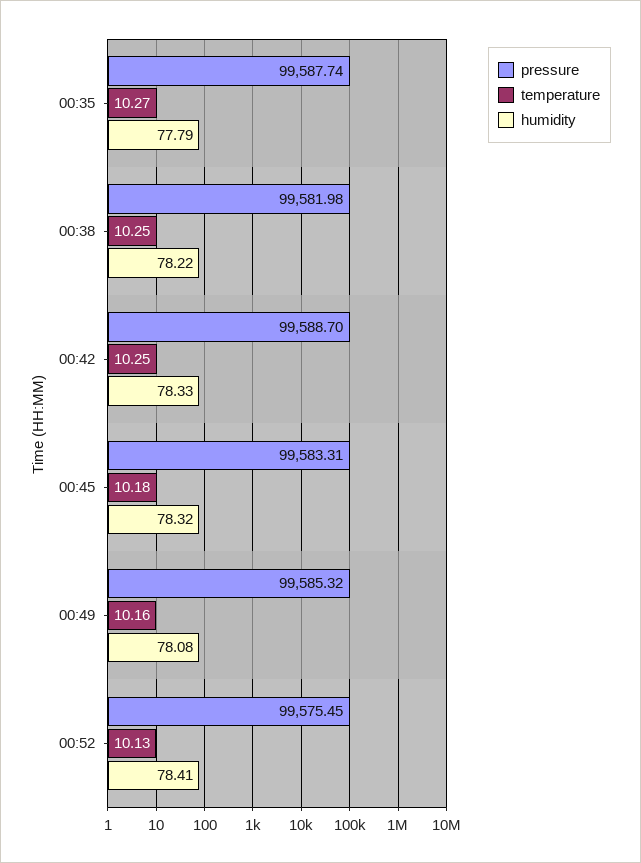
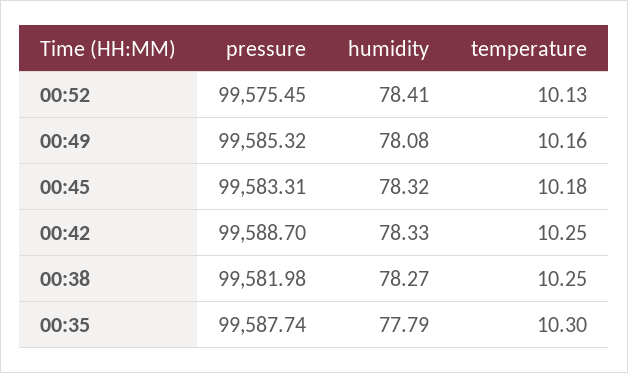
temperature, 00:35: 10.27 -> 10.3
humidity, 00:38: 78.22 -> 78.27

